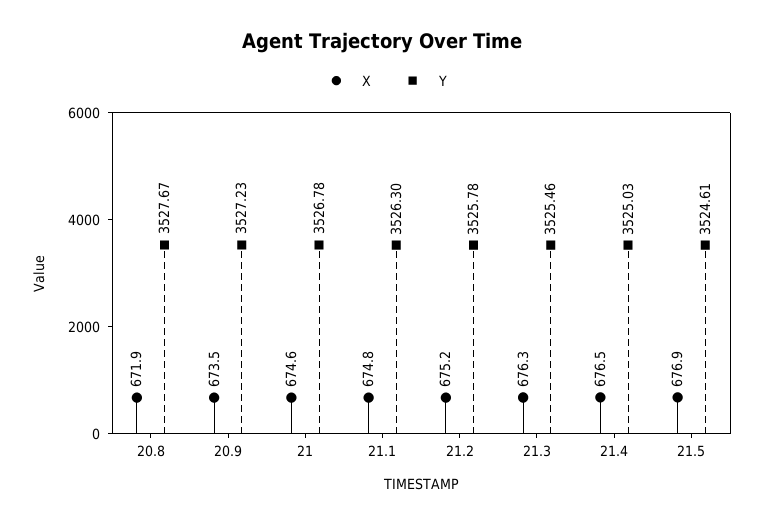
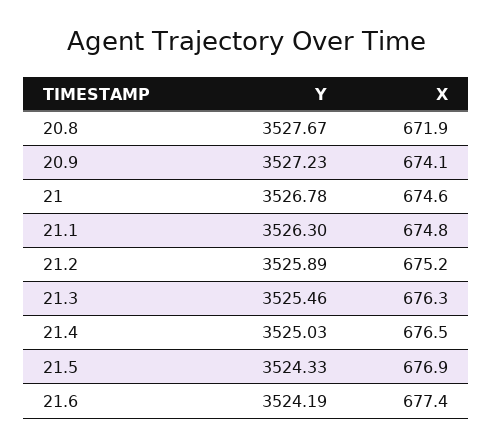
X, 20.9: 673.5 -> 674.1
Y, 21.2: 3525.78 -> 3525.89
Y, 21.5: 3524.61 -> 3524.33
Y, 21.6: none -> 3524.19
X, 21.6: none -> 677.4

